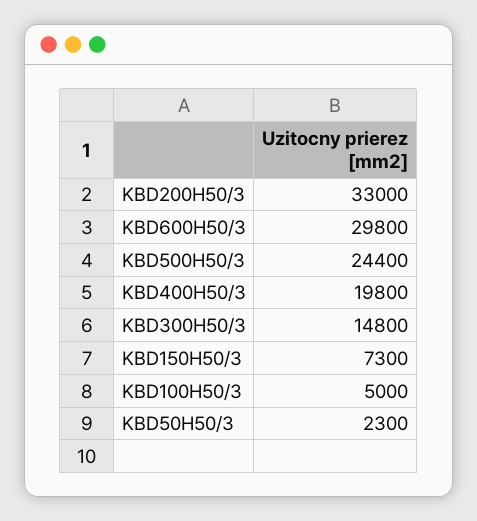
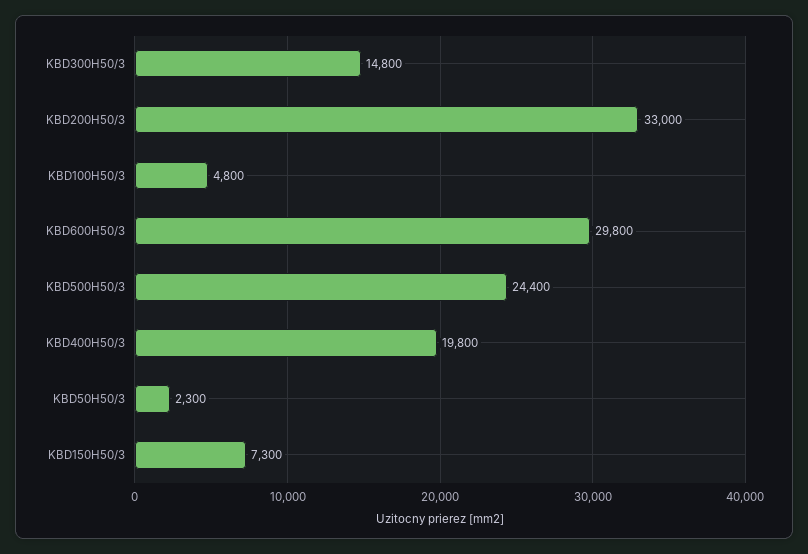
KBD100H50/3: 5000 -> 4800

